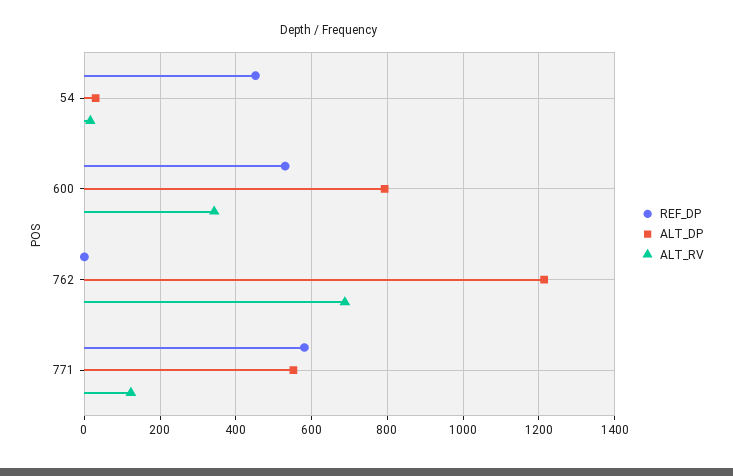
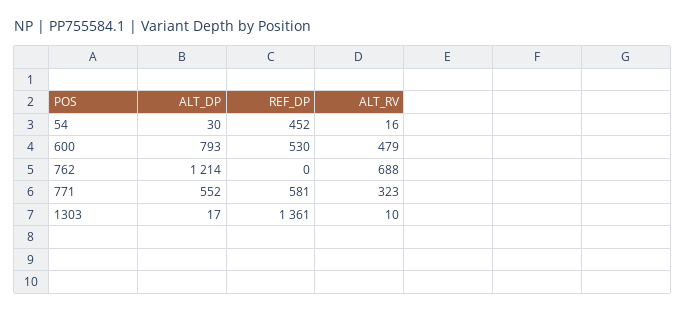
ALT_RV, 600: 340 -> 479
ALT_RV, 771: 120 -> 323
ALT_DP, 1303: none -> 17
REF_DP, 1303: none -> 1361
ALT_RV, 1303: none -> 10

